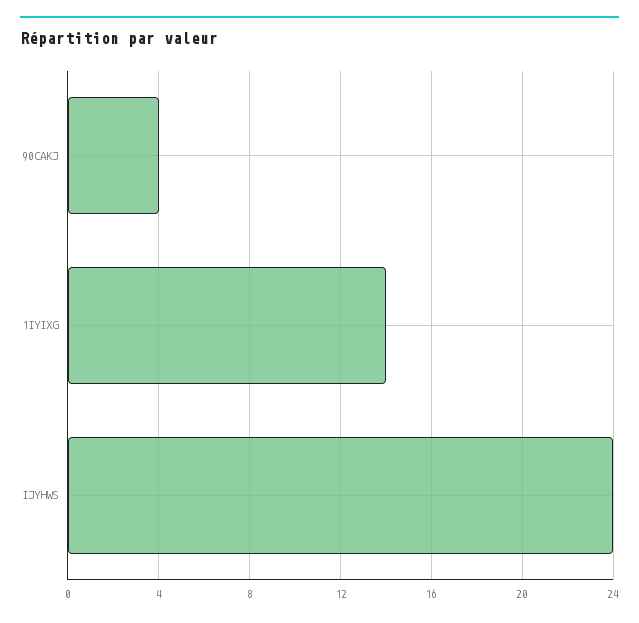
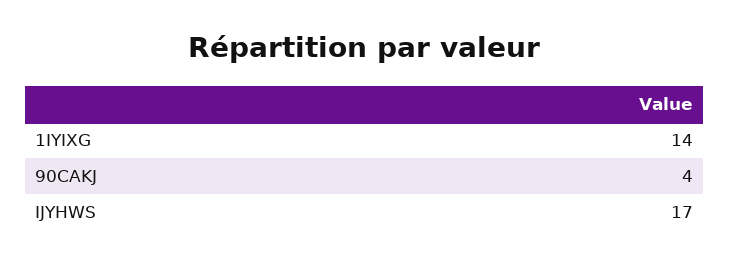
IJYHWS: 24 -> 17

